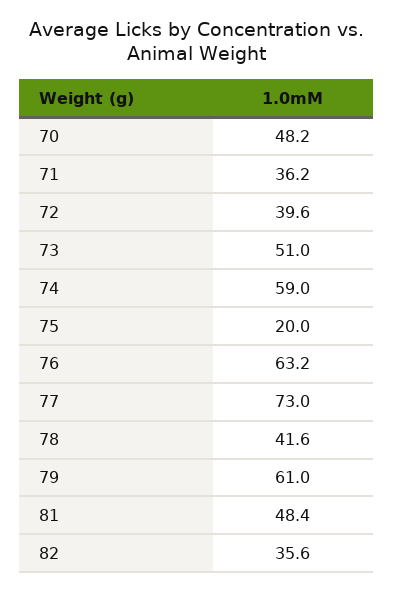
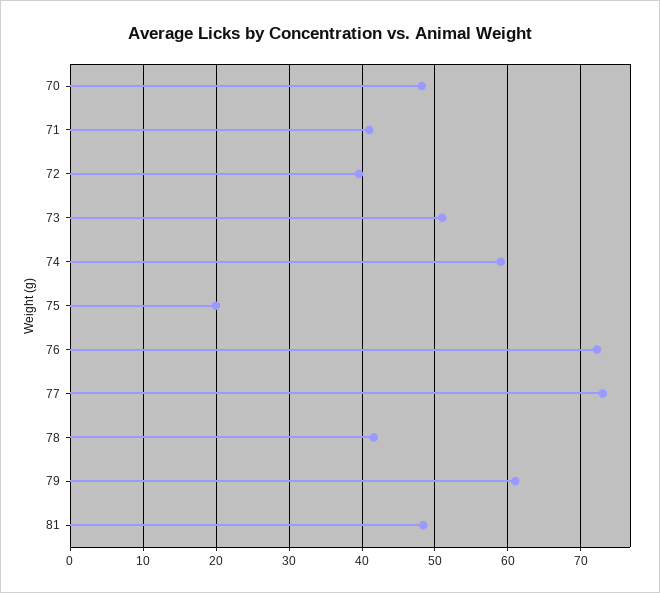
71: 36.2 -> 41
76: 63.2 -> 72
82: 35.6 -> none

